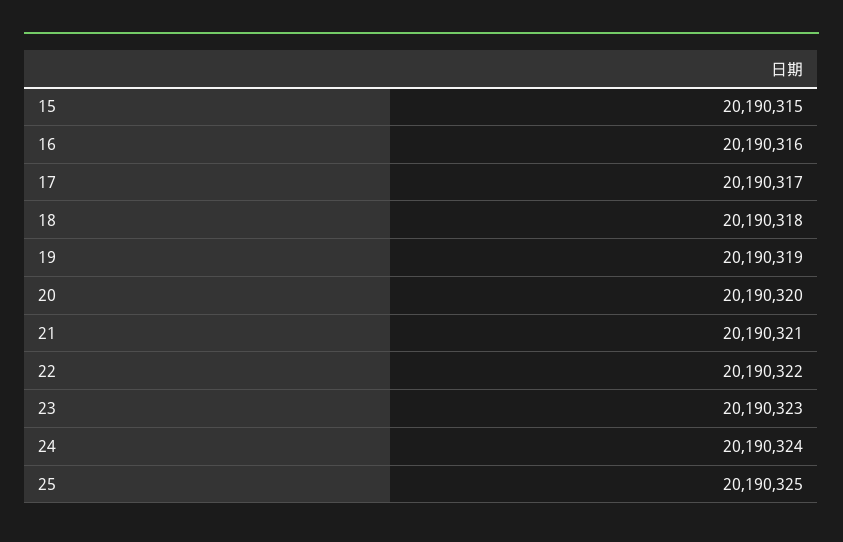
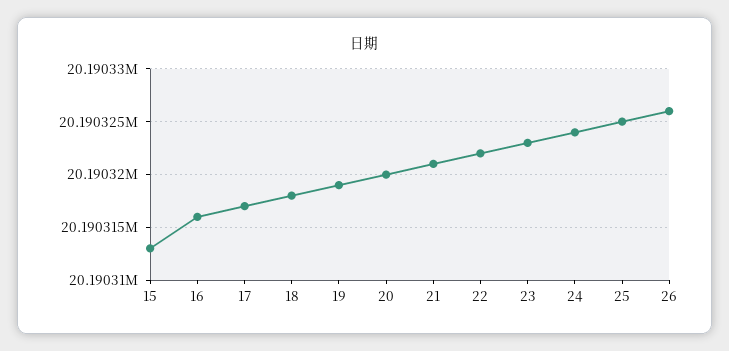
15: 20190315 -> 20190313
26: none -> 20190326

